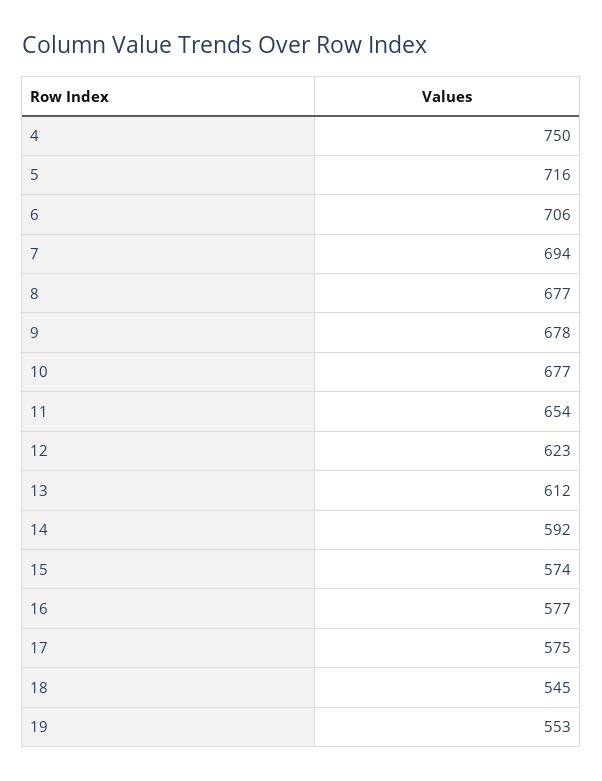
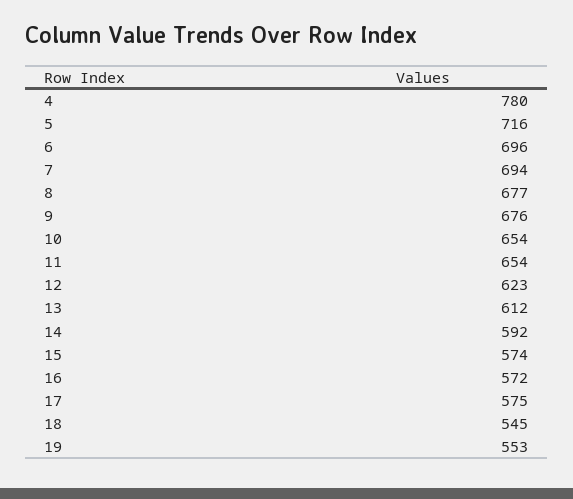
4: 750 -> 780
6: 706 -> 696
9: 678 -> 676
10: 677 -> 654
16: 577 -> 572

